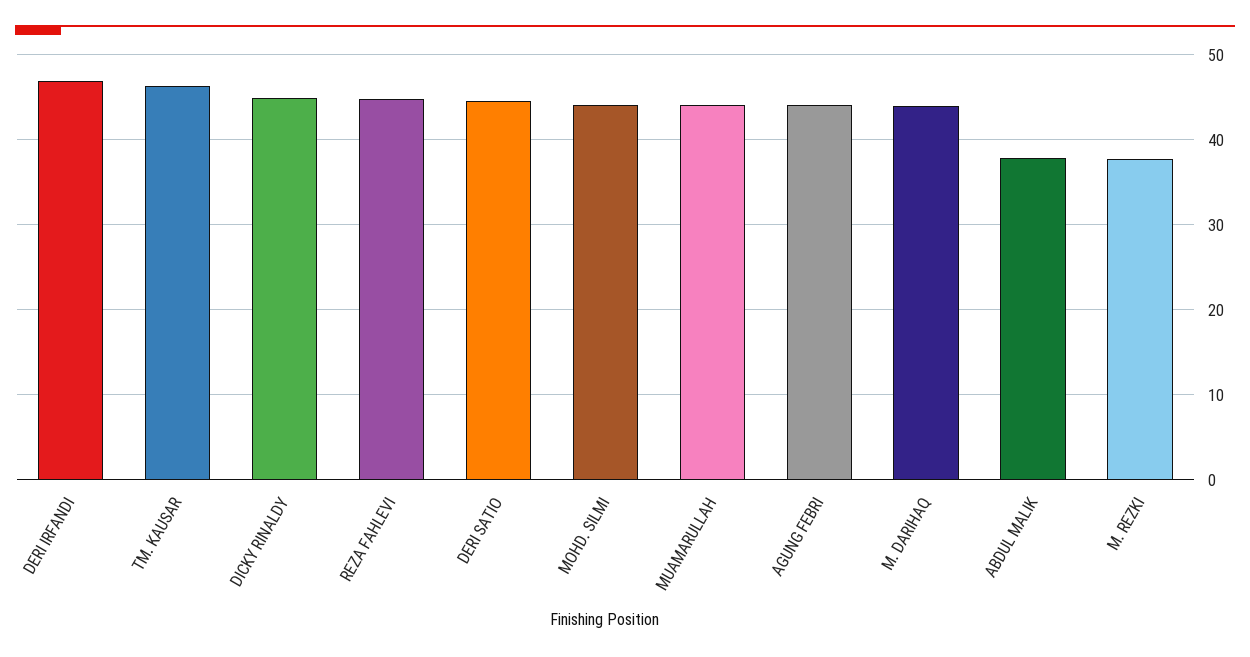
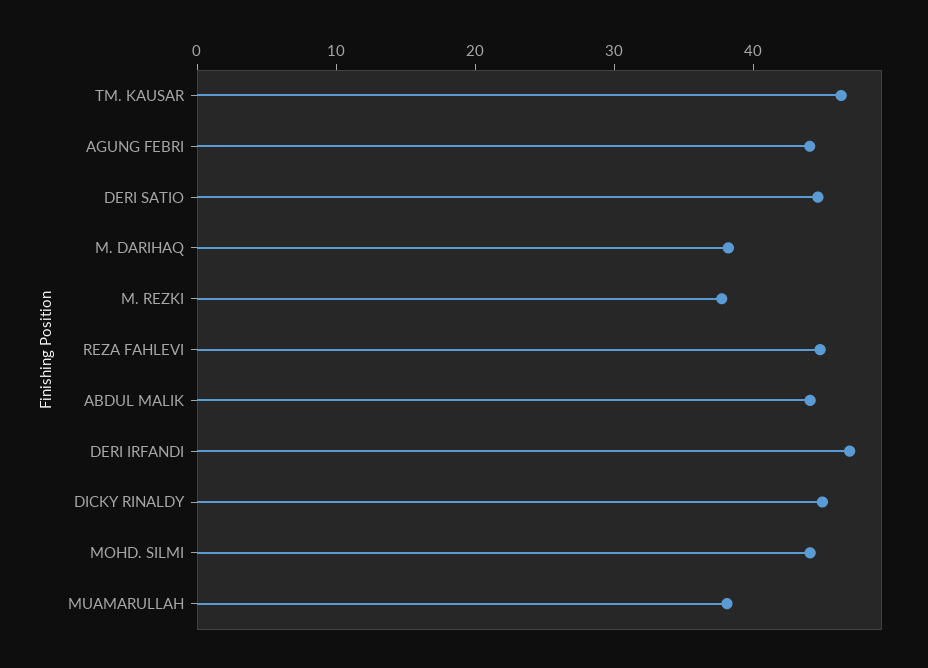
MUAMARULLAH: 44 -> 38
M. DARIHAQ: 44 -> 38
ABDUL MALIK: 38 -> 44

